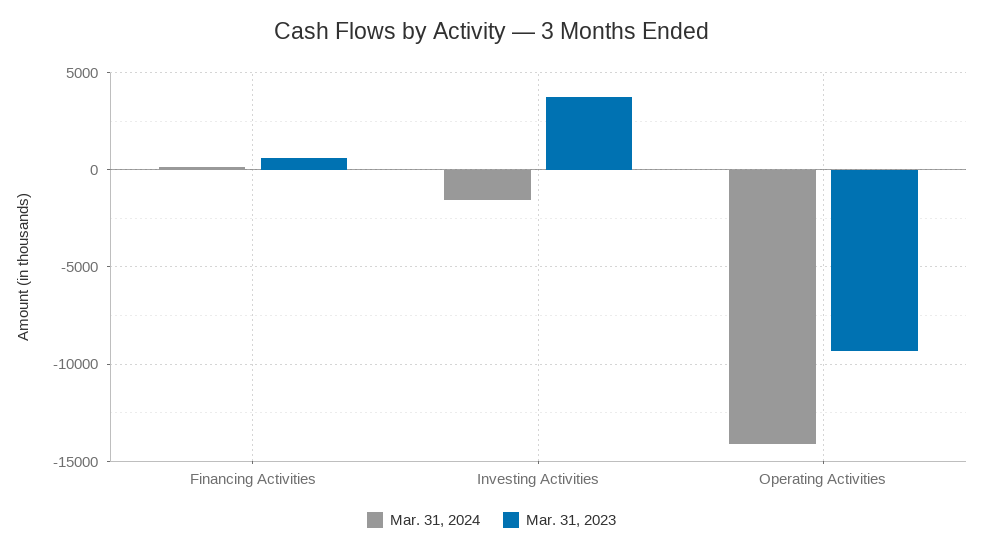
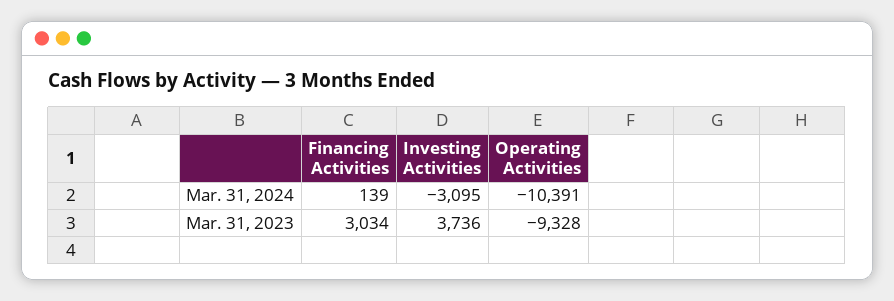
Mar. 31, 2023, Financing Activities: 500 -> 3034
Mar. 31, 2024, Investing Activities: -1500 -> -3095
Mar. 31, 2024, Operating Activities: -14000 -> -10391

